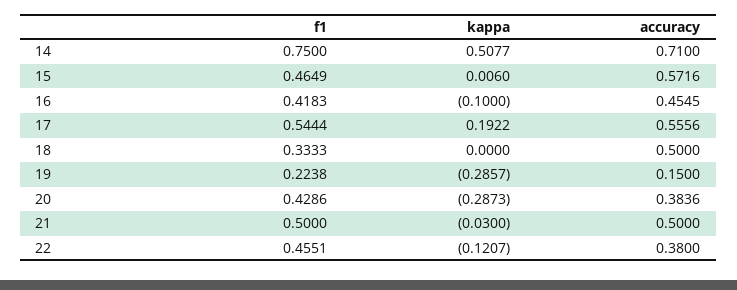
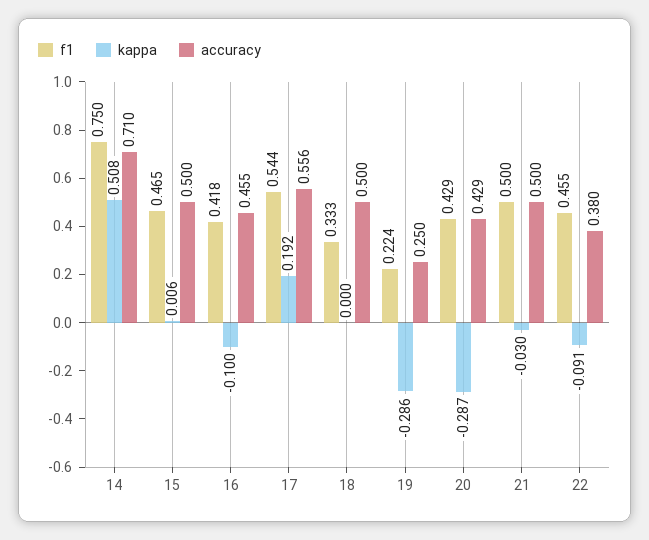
accuracy, 15: 0.5716 -> 0.5
accuracy, 19: 0.15 -> 0.25
accuracy, 20: 0.3836 -> 0.429
kappa, 22: -0.1207 -> -0.091

